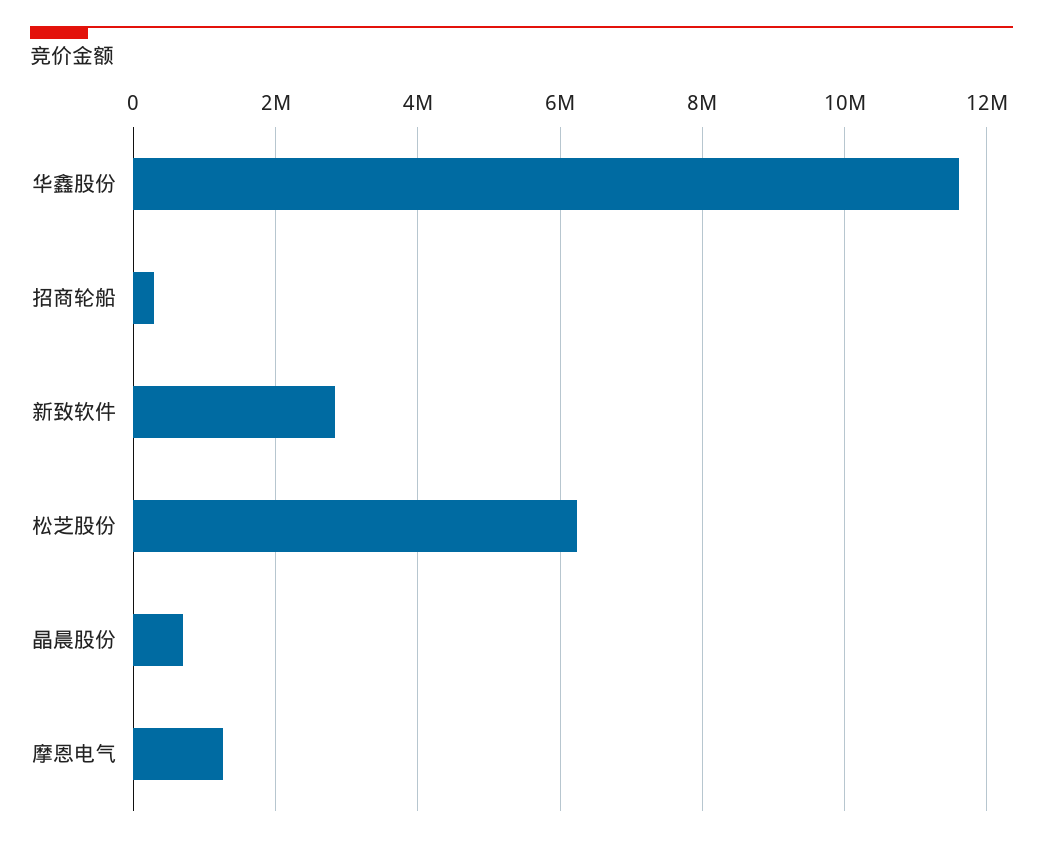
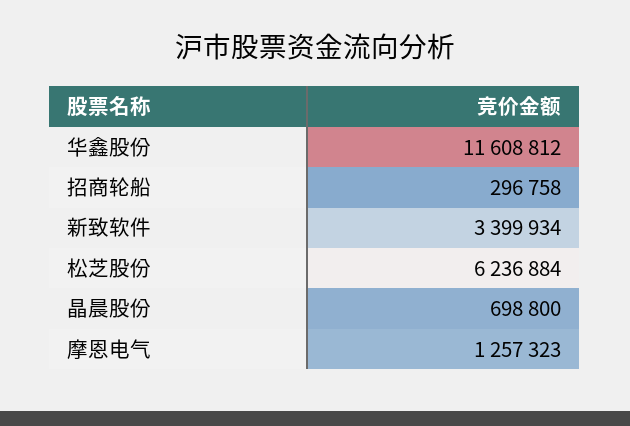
新致软件: 2800000 -> 3399934

